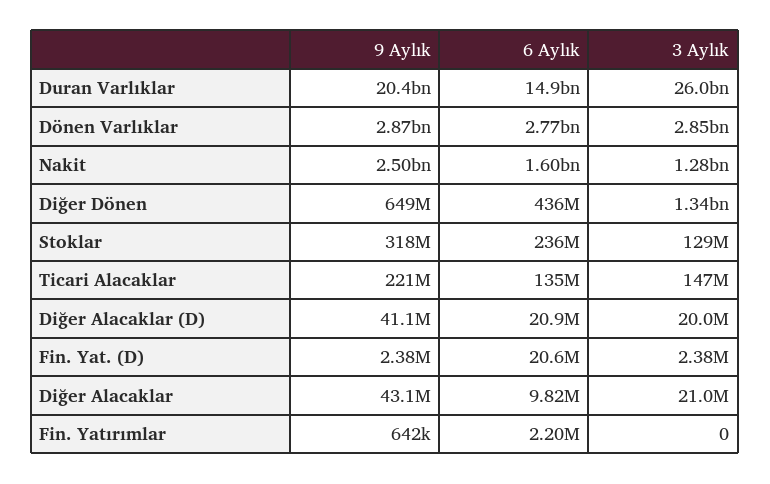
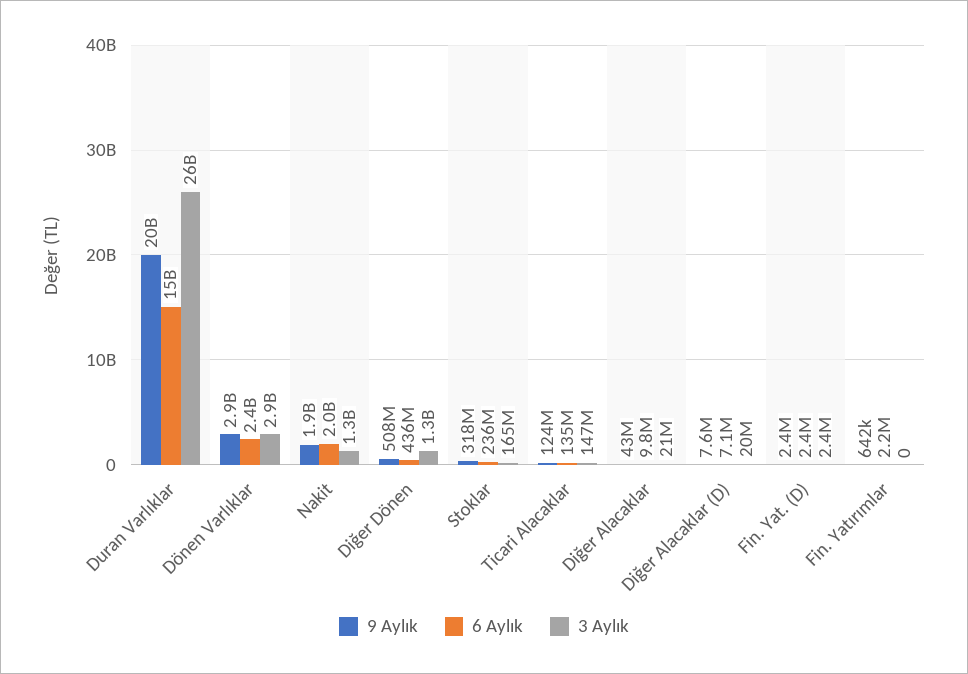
6 Aylık, Dönen Varlıklar: 2770000000 -> 2400000000
9 Aylık, Nakit: 2500000000 -> 1900000000
6 Aylık, Nakit: 1600000000 -> 2000000000
9 Aylık, Diğer Dönen: 649000000 -> 508000000
3 Aylık, Stoklar: 129000000 -> 165000000
9 Aylık, Ticari Alacaklar: 221000000 -> 124000000
9 Aylık, Diğer Alacaklar (D): 41100000 -> 7600000
6 Aylık, Diğer Alacaklar (D): 20900000 -> 7100000
6 Aylık, Fin. Yat. (D): 20600000 -> 2400000

